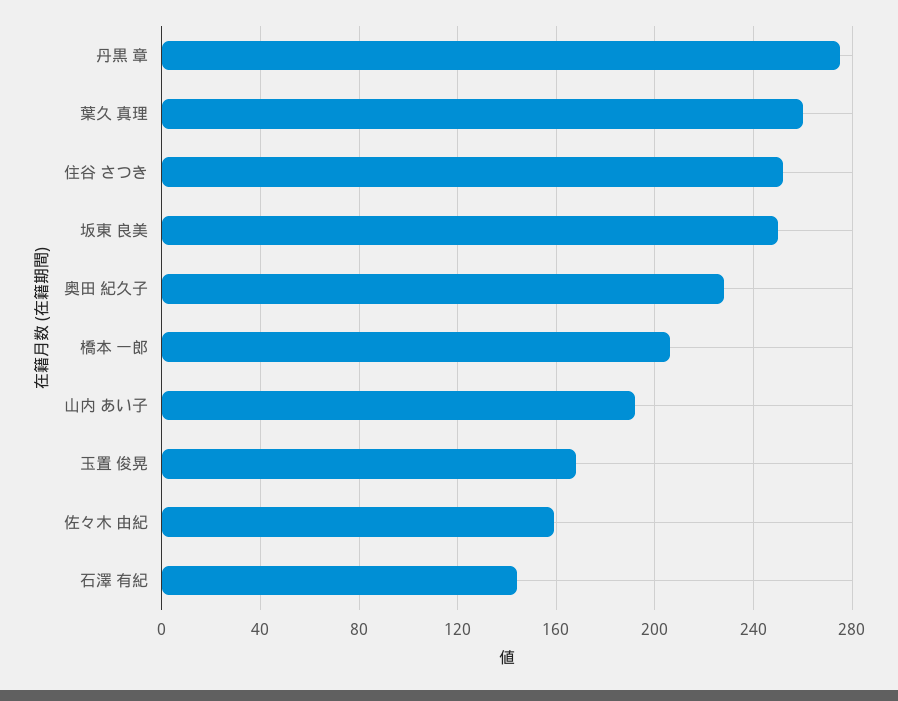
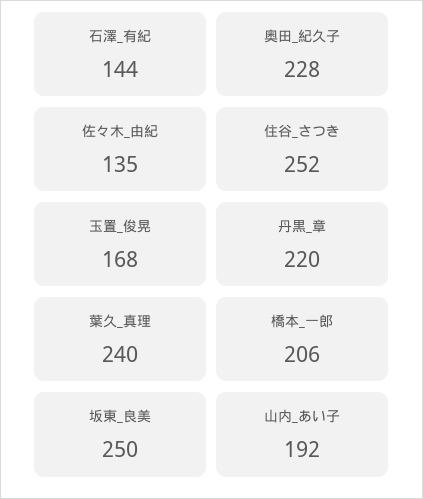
丹黒 章: 275 -> 220
葉久 真理: 260 -> 240
佐々木 由紀: 160 -> 135

